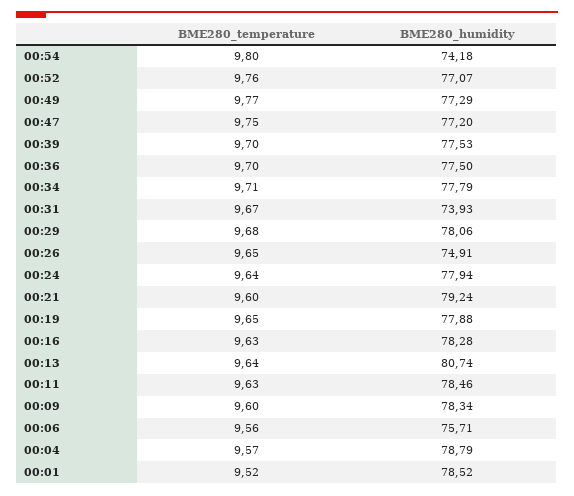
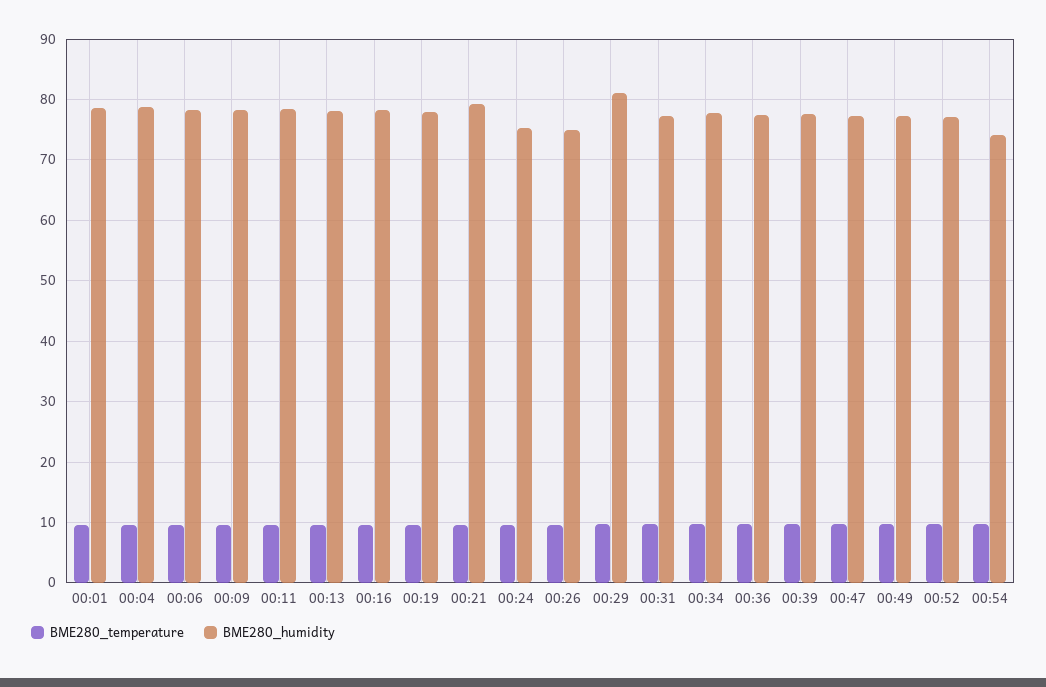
BME280_humidity, 00:31: 73.93 -> 77
BME280_humidity, 00:29: 78.06 -> 81
BME280_humidity, 00:24: 77.94 -> 75
BME280_humidity, 00:13: 80.74 -> 78
BME280_humidity, 00:06: 75.71 -> 78

